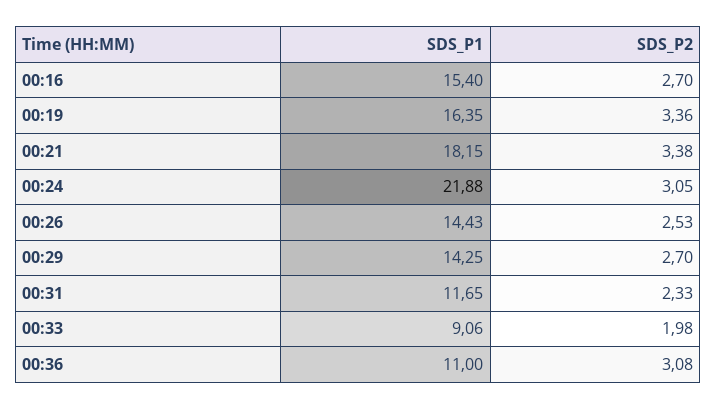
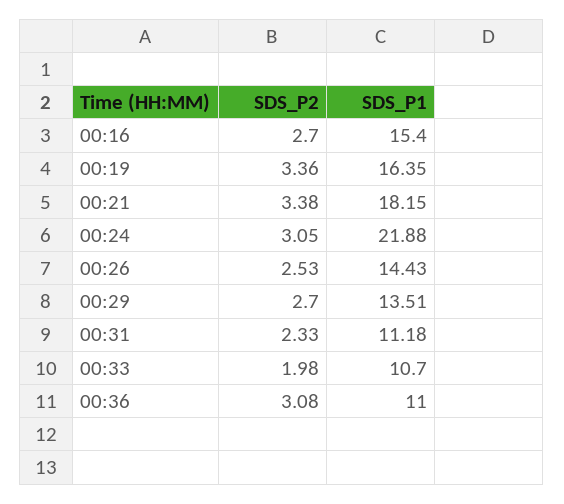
SDS_P1, 00:29: 14.25 -> 13.51
SDS_P1, 00:31: 11.65 -> 11.18
SDS_P1, 00:33: 9.06 -> 10.7

